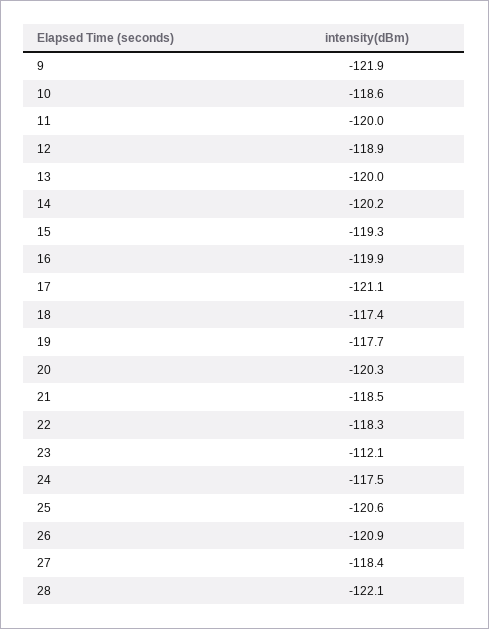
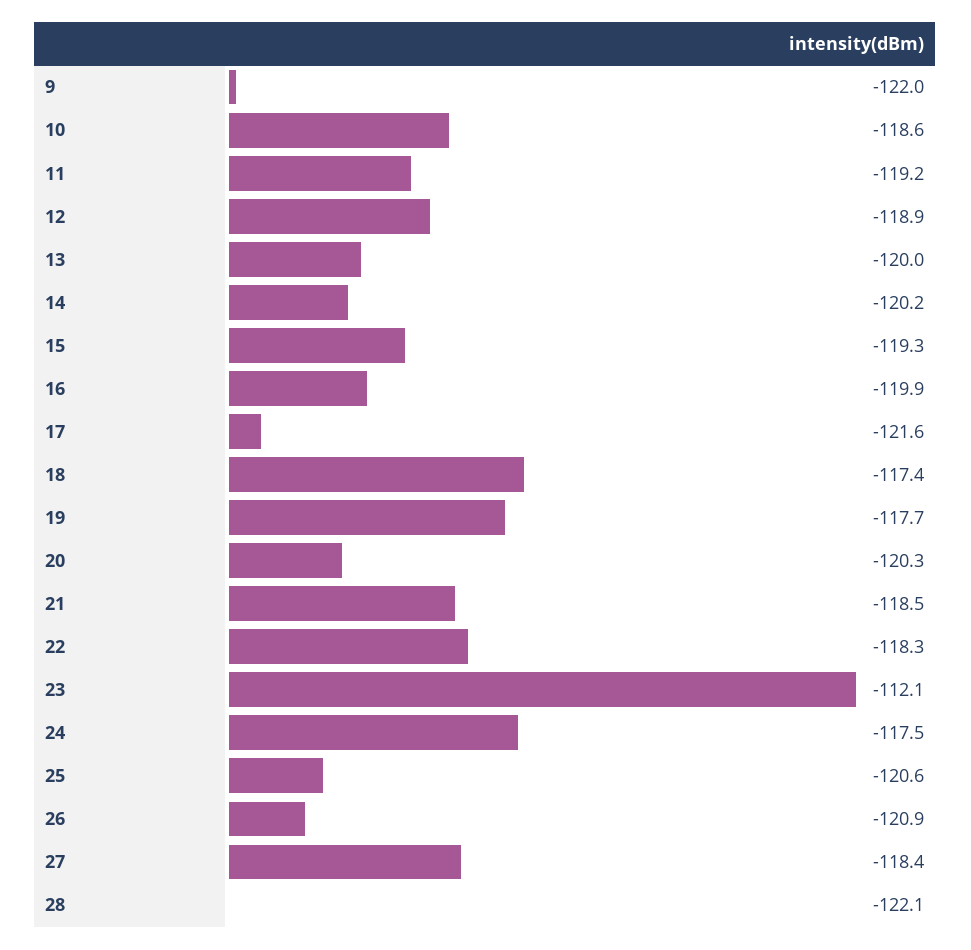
9: -121.9 -> -122
11: -120 -> -119.2
17: -121.1 -> -121.6

